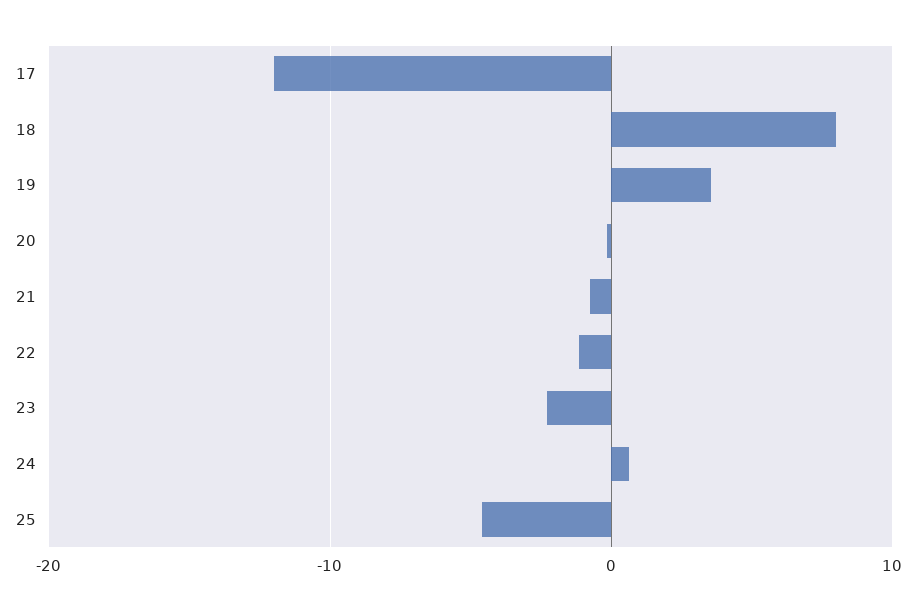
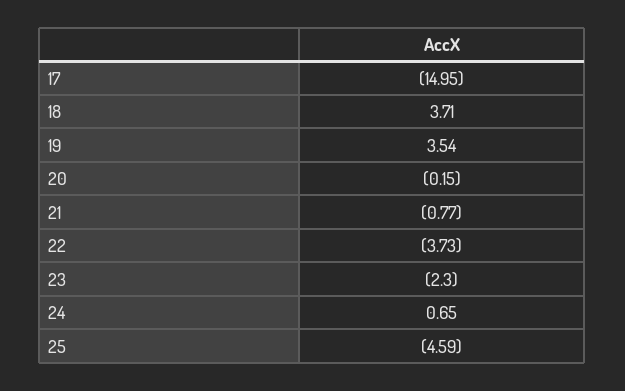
17: -12 -> -14.95
18: 8 -> 3.71
22: -1 -> -3.73

